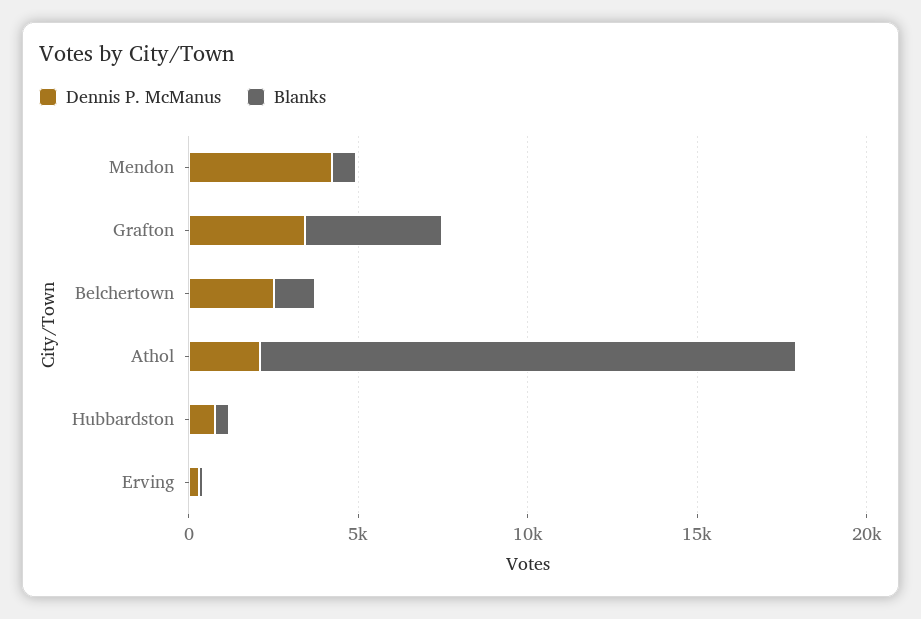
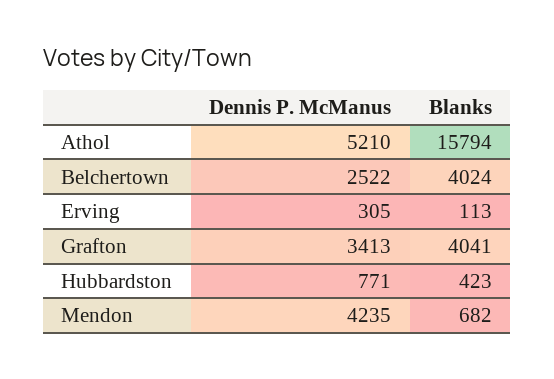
Blanks, Belchertown: 1000 -> 4024
Dennis P. McManus, Athol: 2000 -> 5210

